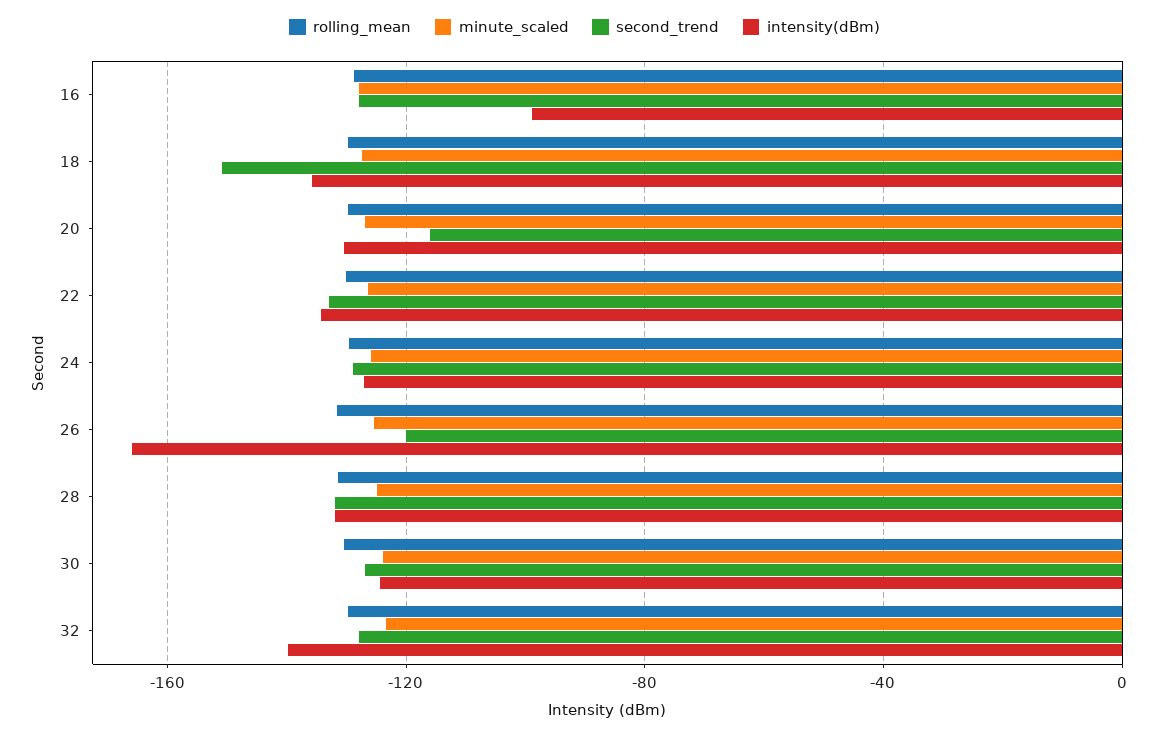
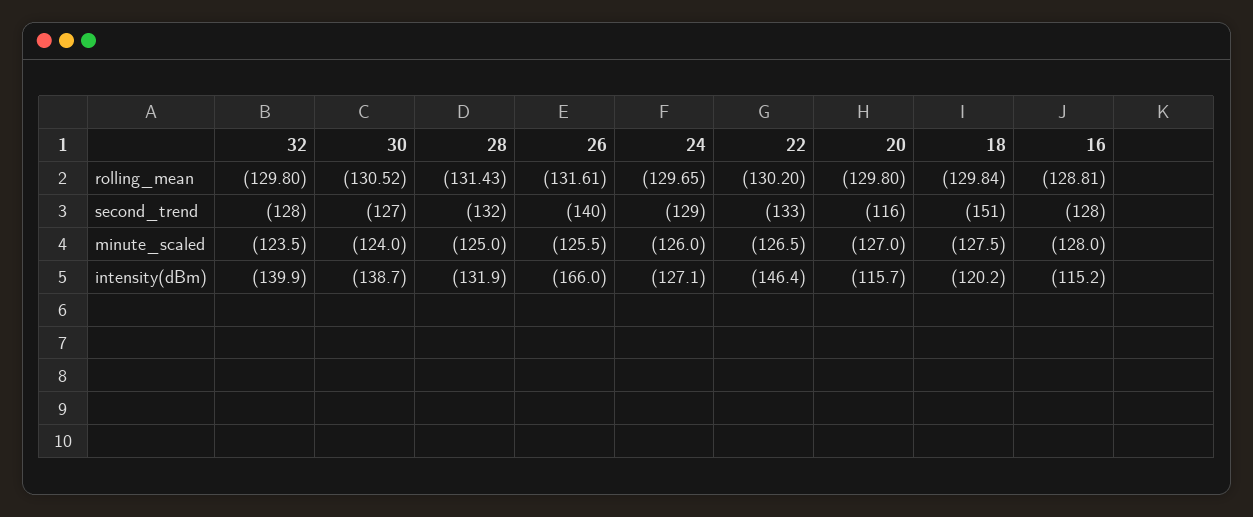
intensity(dBm), 16: -100 -> -115.2
intensity(dBm), 18: -135 -> -120.2
intensity(dBm), 20: -130 -> -115.7
intensity(dBm), 22: -135 -> -146.4
second_trend, 26: -120 -> -140
intensity(dBm), 30: -125 -> -138.7

